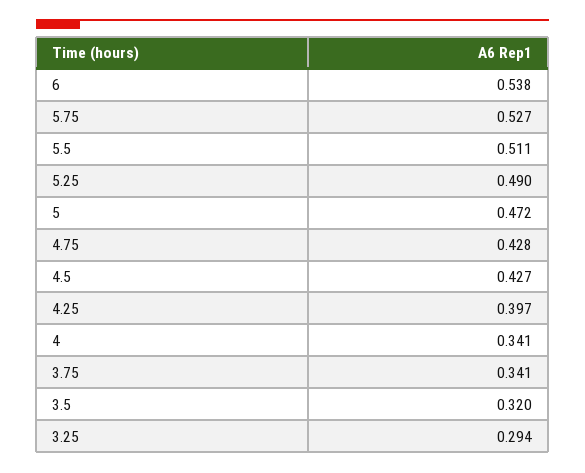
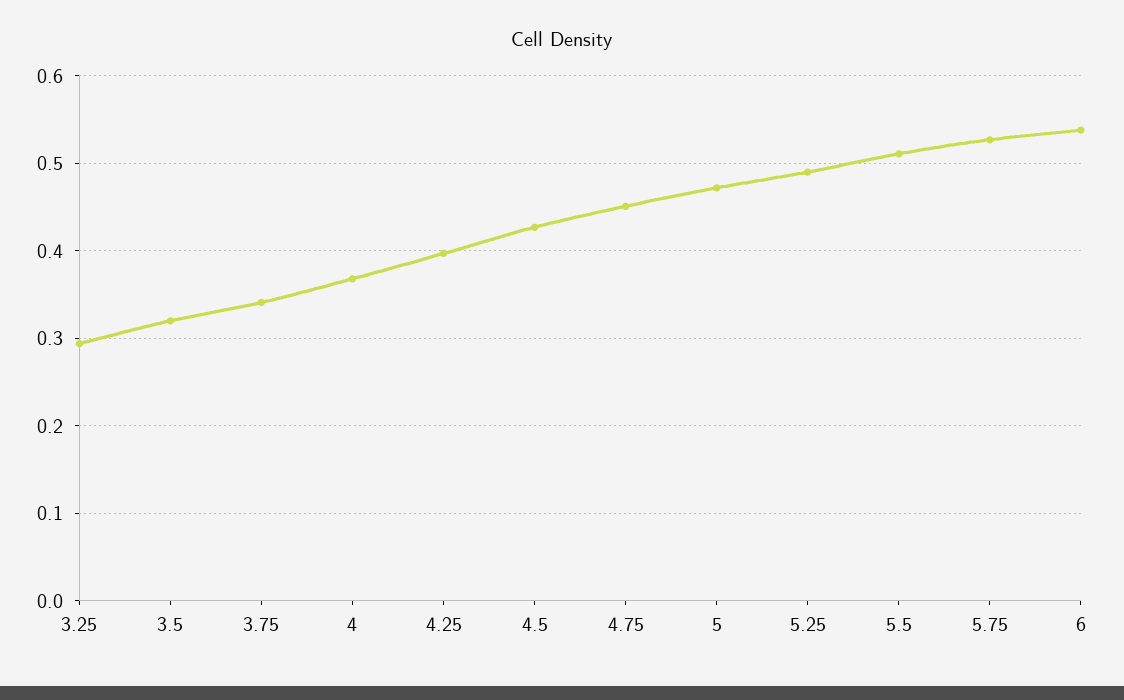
4.75: 0.428 -> 0.45
4: 0.341 -> 0.37

